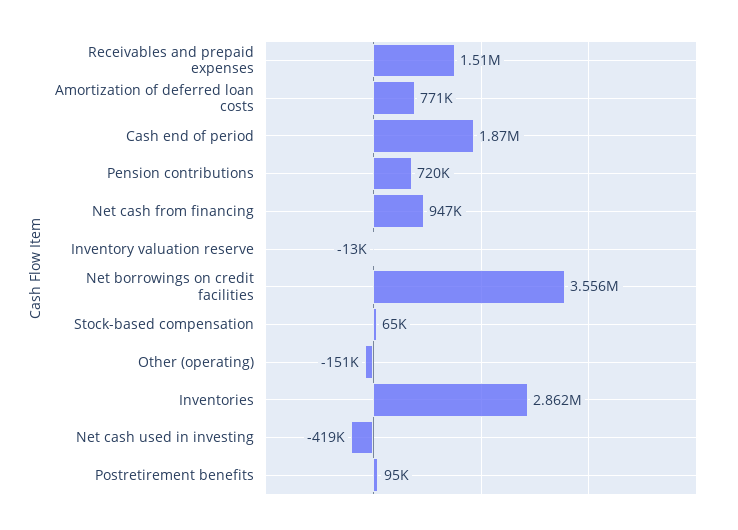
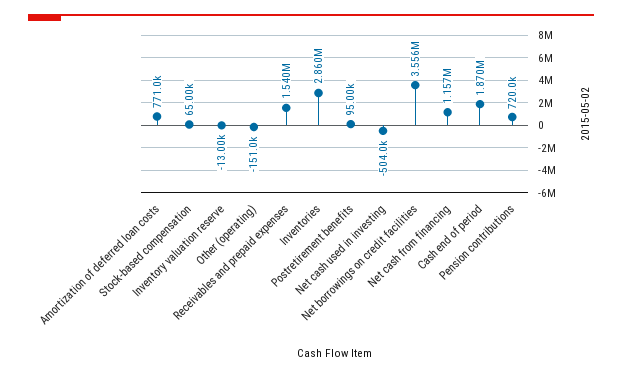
Receivables and prepaid expenses: 1510000 -> 1540000
Net cash from financing: 947000 -> 1157000
Inventories: 2862000 -> 2860000
Net cash used in investing: -419000 -> -504000

